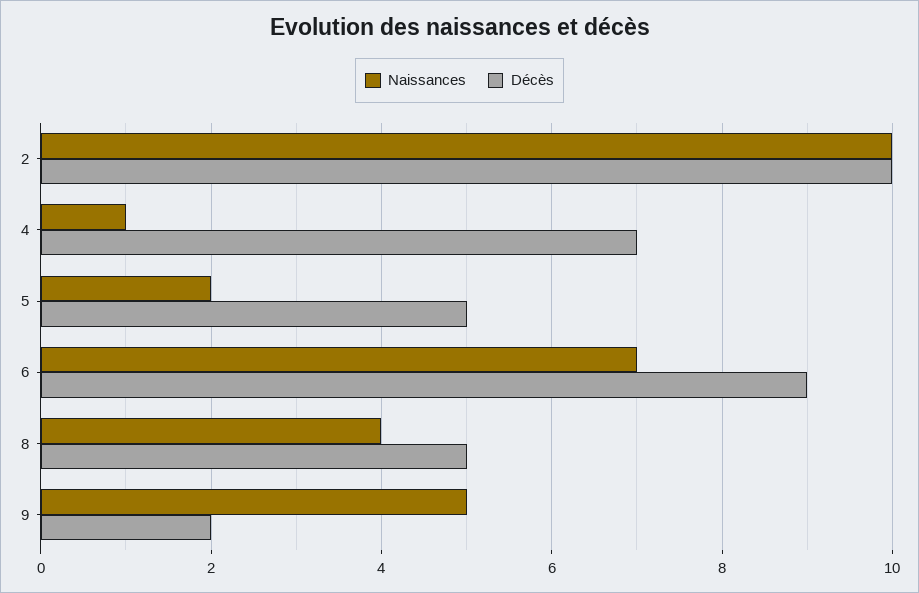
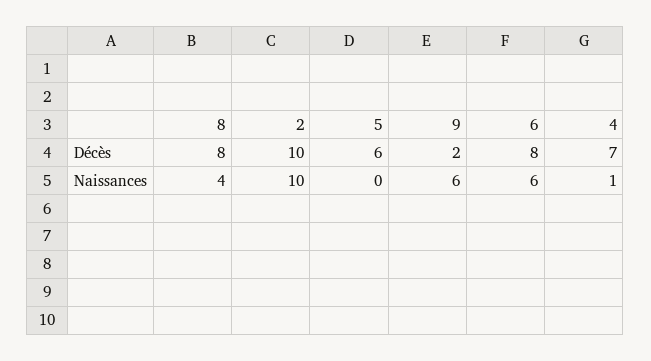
Naissances, 5: 2 -> 0
Décès, 5: 5 -> 6
Naissances, 6: 7 -> 6
Décès, 6: 9 -> 8
Décès, 8: 5 -> 8
Naissances, 9: 5 -> 6

